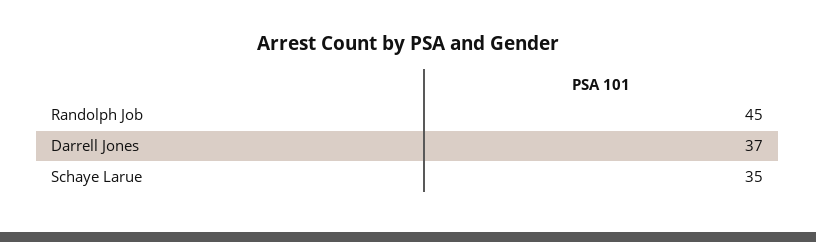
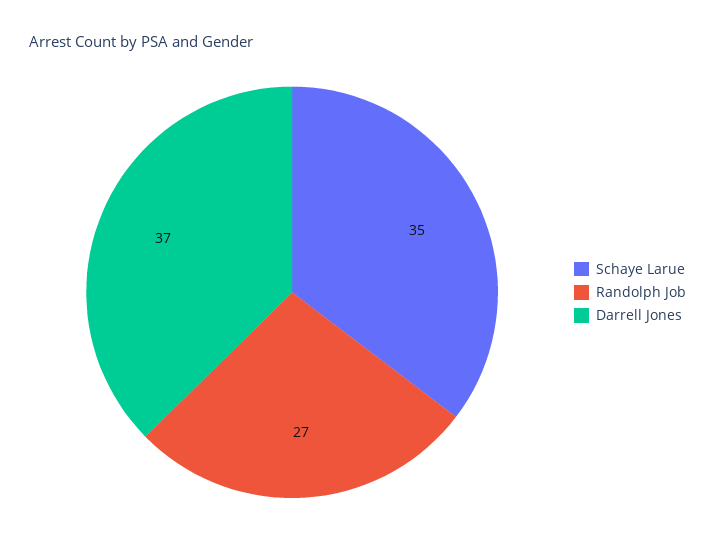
Randolph Job: 45 -> 27

